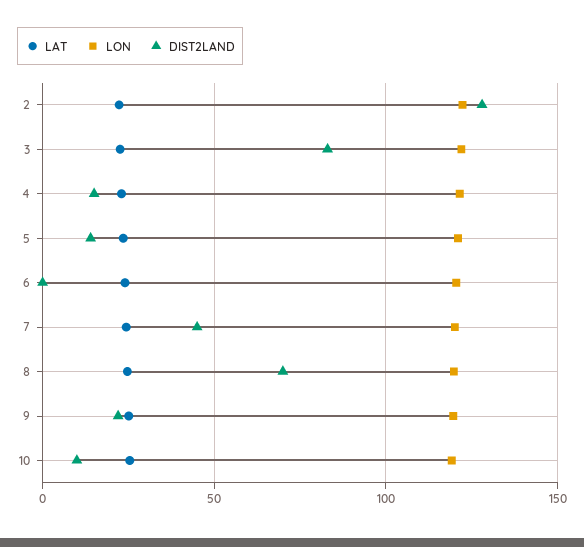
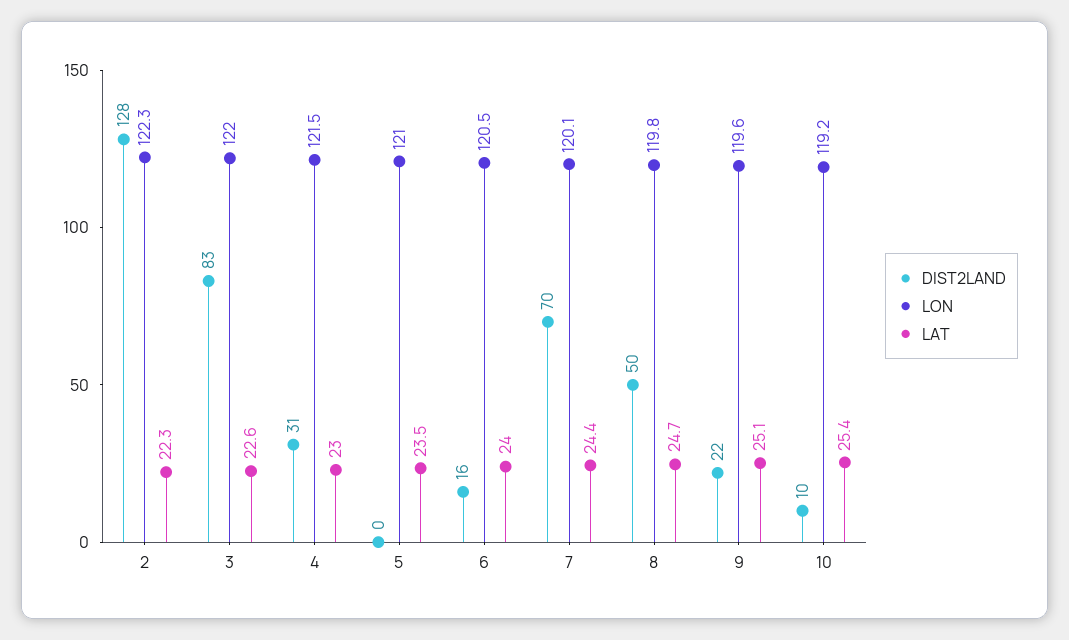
DIST2LAND, 4: 15 -> 31
DIST2LAND, 5: 15 -> 0
DIST2LAND, 6: 0 -> 16
DIST2LAND, 7: 45 -> 70
DIST2LAND, 8: 70 -> 50

